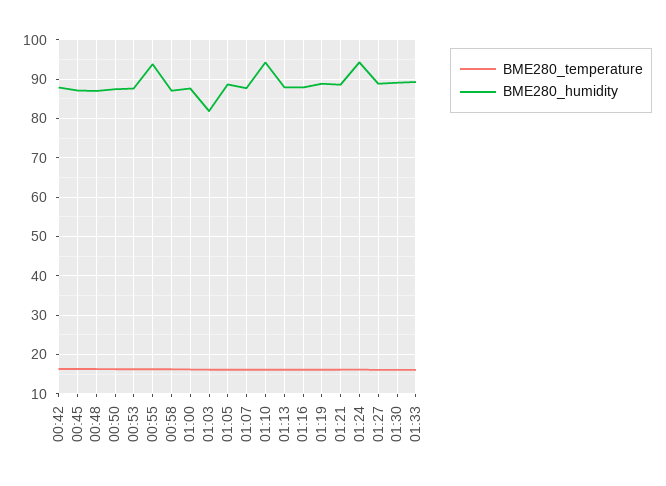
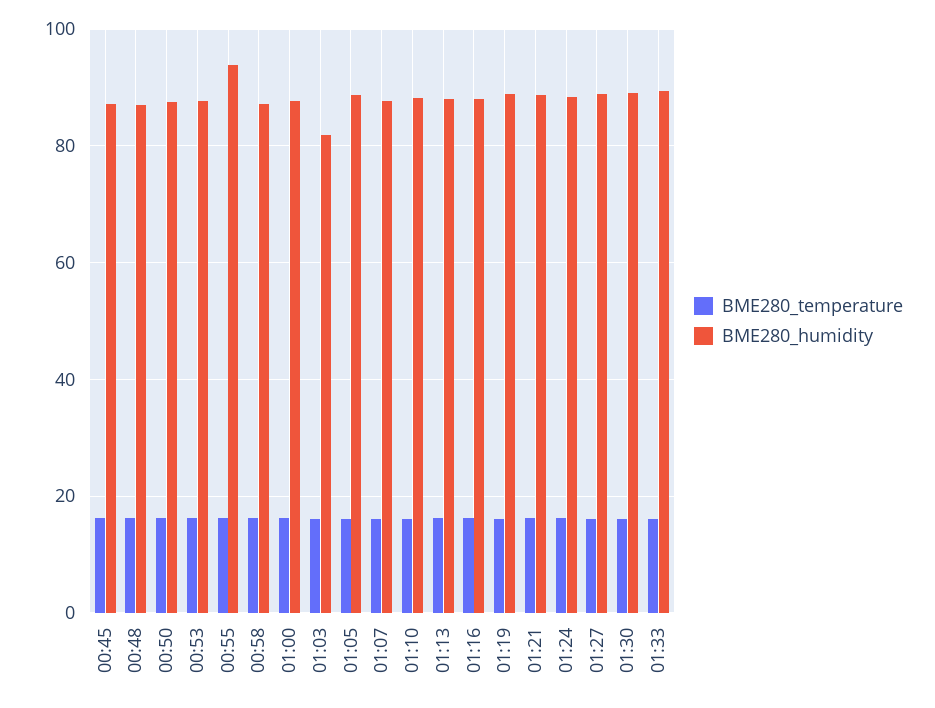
BME280_temperature, 00:42: 16 -> none
BME280_humidity, 00:42: 88 -> none
BME280_humidity, 01:10: 94 -> 88
BME280_humidity, 01:24: 94 -> 88

